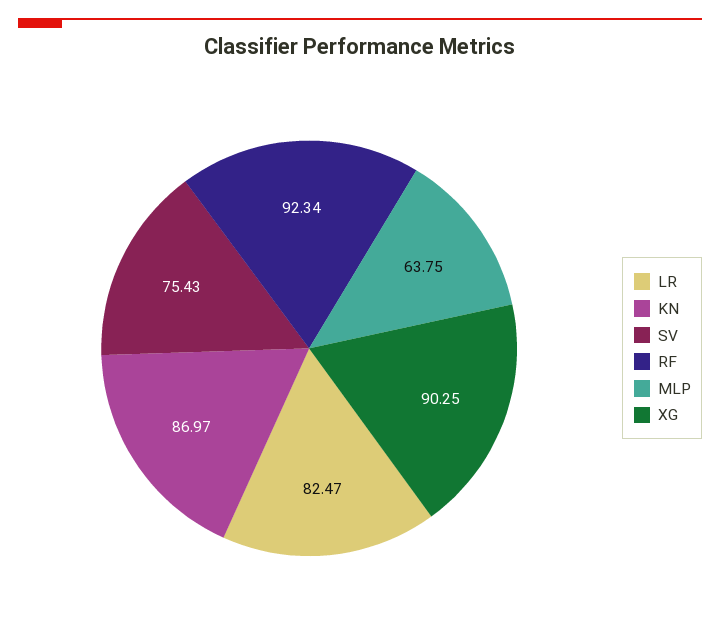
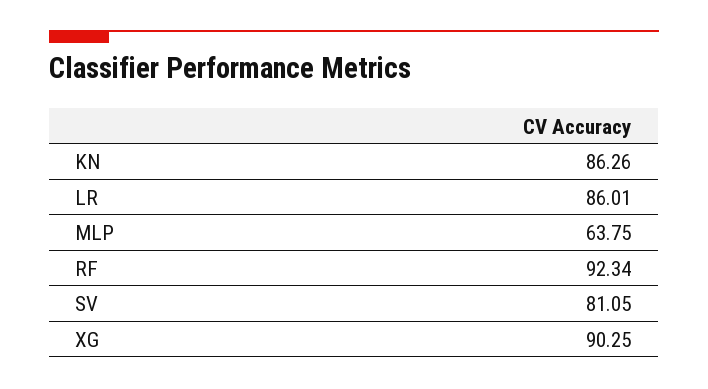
LR: 82.47 -> 86.01
KN: 86.97 -> 86.26
SV: 75.43 -> 81.05

